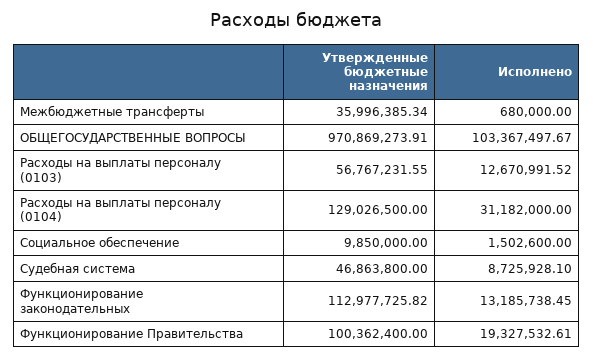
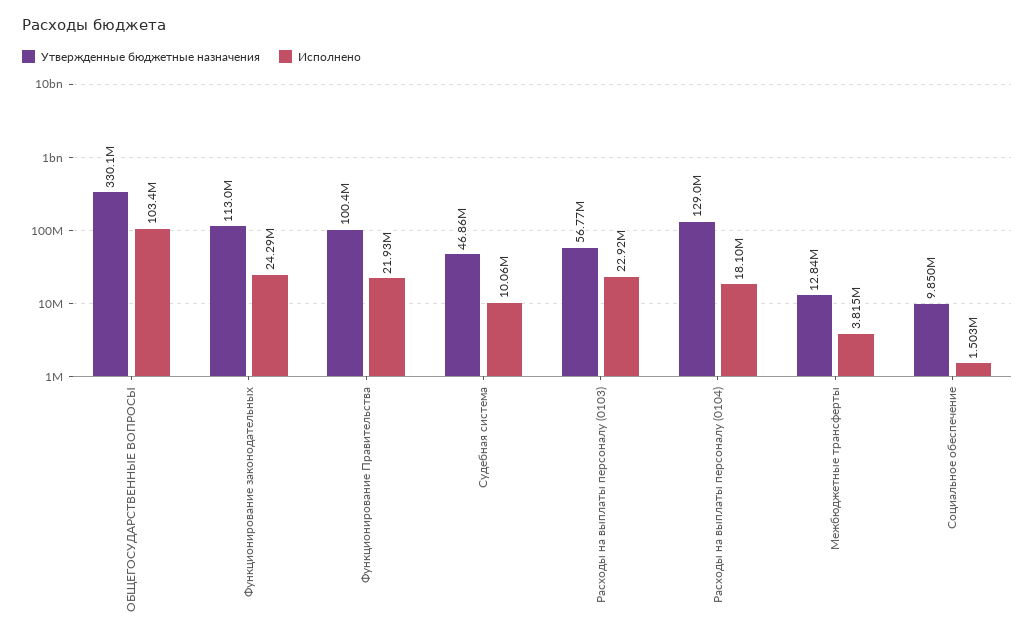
Утвержденные бюджетные назначения, Межбюджетные трансферты: 35996385.34 -> 12840000
Исполнено, Межбюджетные трансферты: 680000 -> 3815000
Утвержденные бюджетные назначения, ОБЩЕГОСУДАРСТВЕННЫЕ ВОПРОСЫ: 970869273.91 -> 330100000
Исполнено, Расходы на выплаты персоналу (0103): 12670991.52 -> 22920000
Исполнено, Расходы на выплаты персоналу (0104): 31182000 -> 18100000
Исполнено, Судебная система: 8725928.1 -> 10060000
Исполнено, Функционирование законодательных: 13185738.45 -> 24290000
Исполнено, Функционирование Правительства: 19327532.61 -> 21930000

